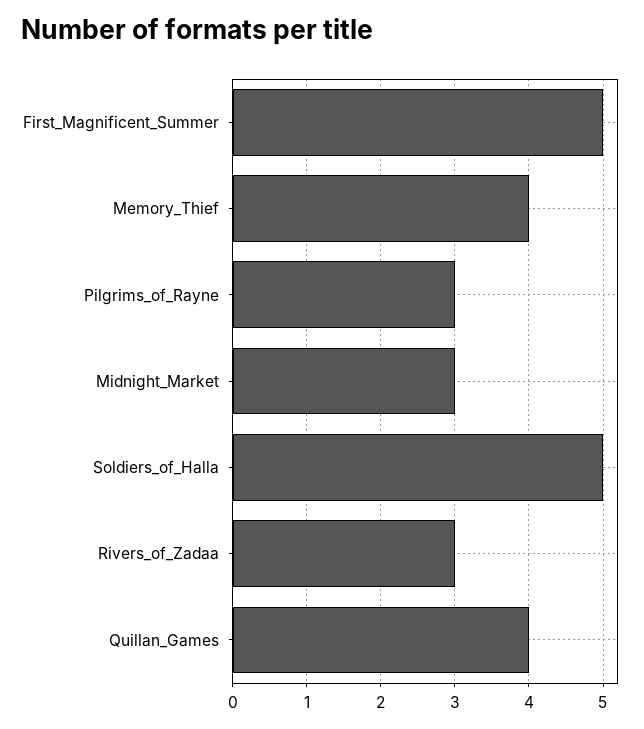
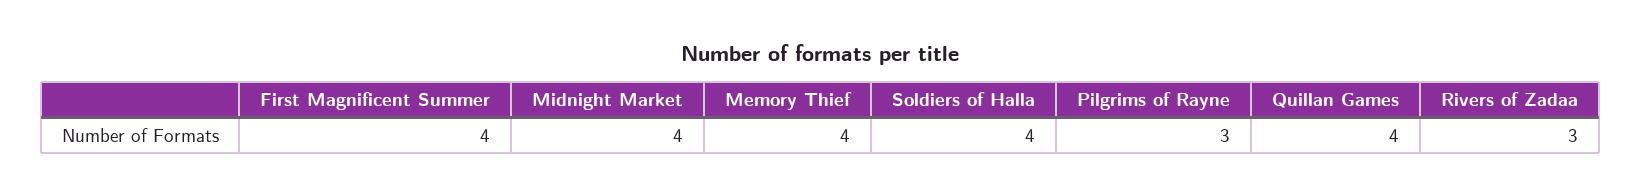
First_Magnificent_Summer: 5 -> 4
Midnight_Market: 3 -> 4
Soldiers_of_Halla: 5 -> 4

